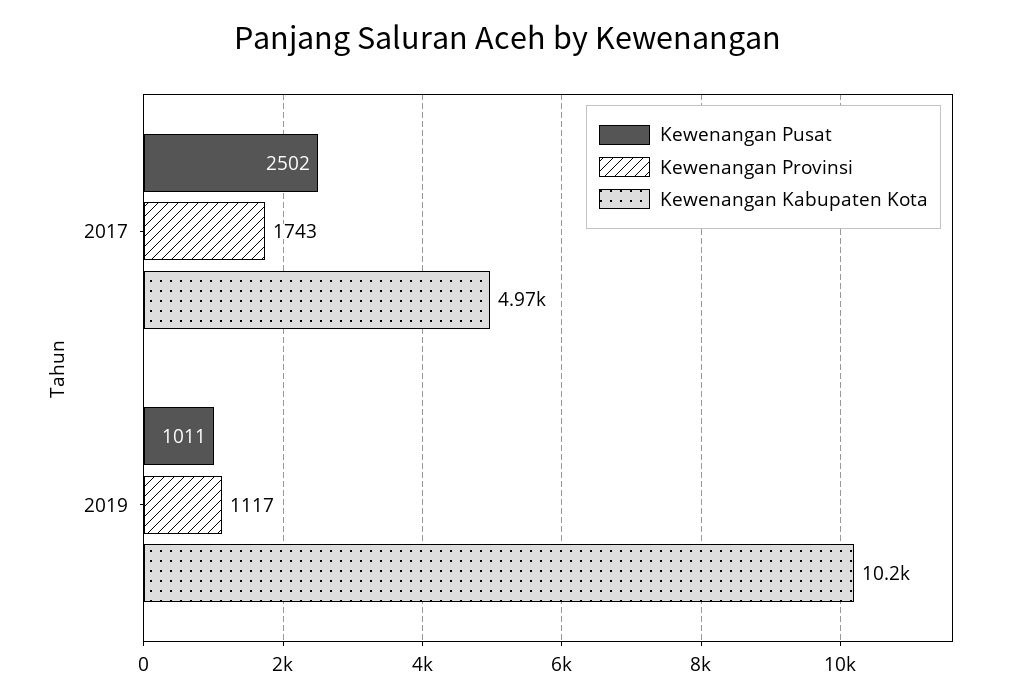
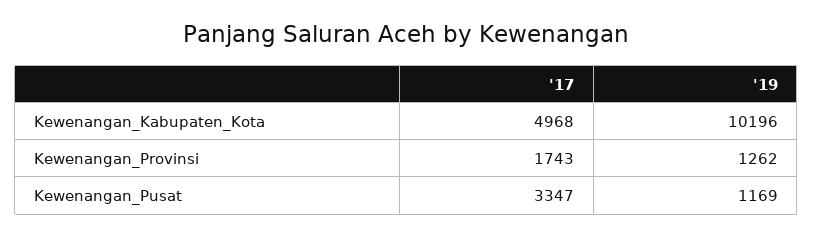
Kewenangan Pusat, 2017: 2502 -> 3347
Kewenangan Pusat, 2019: 1011 -> 1169
Kewenangan Provinsi, 2019: 1117 -> 1262

